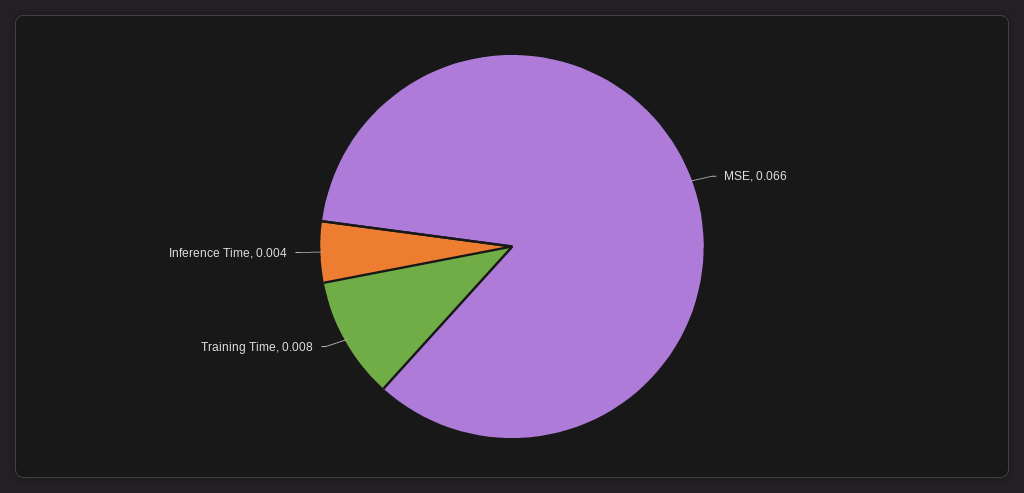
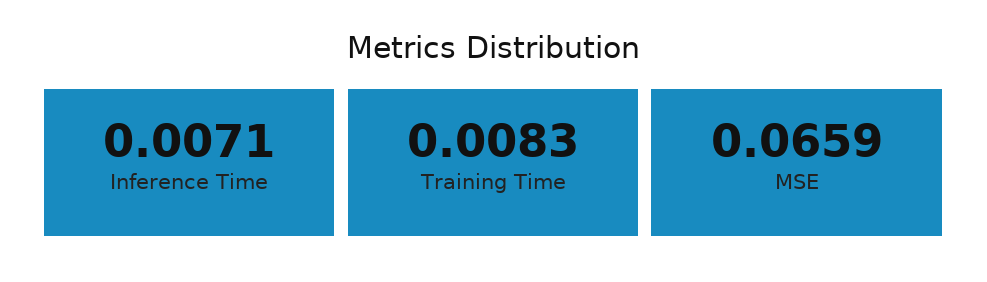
Inference Time: 0.004 -> 0.0071

